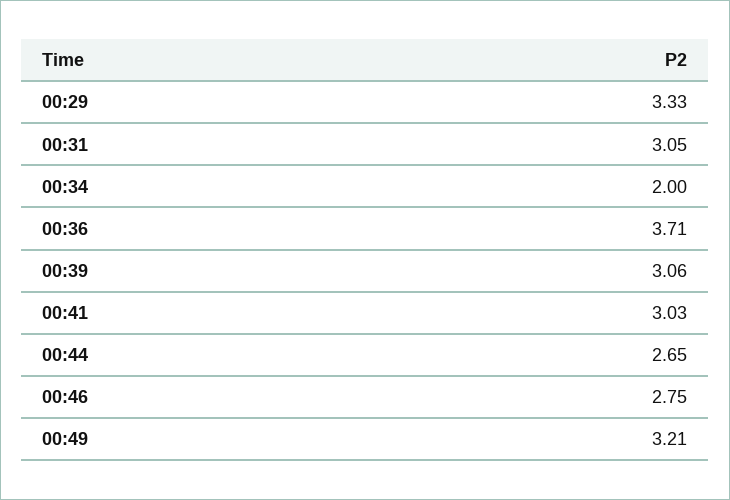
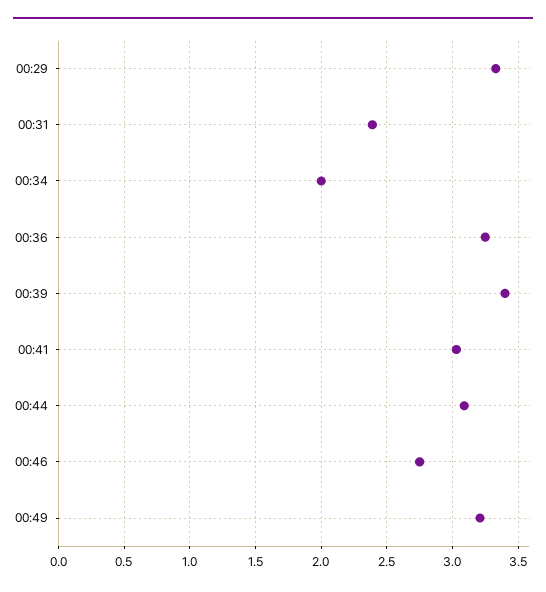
00:31: 3.05 -> 2.4
00:36: 3.71 -> 3.25
00:39: 3.06 -> 3.4
00:44: 2.65 -> 3.1

